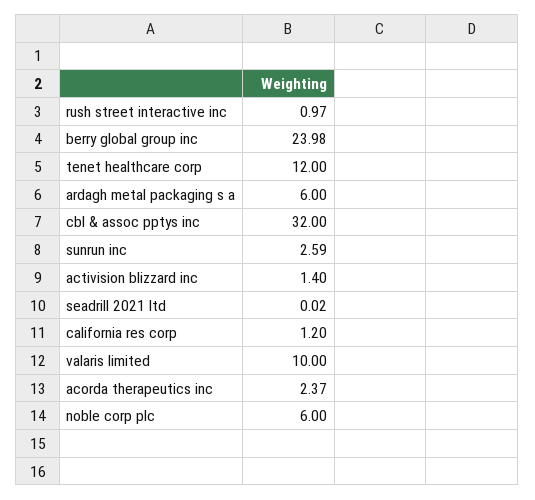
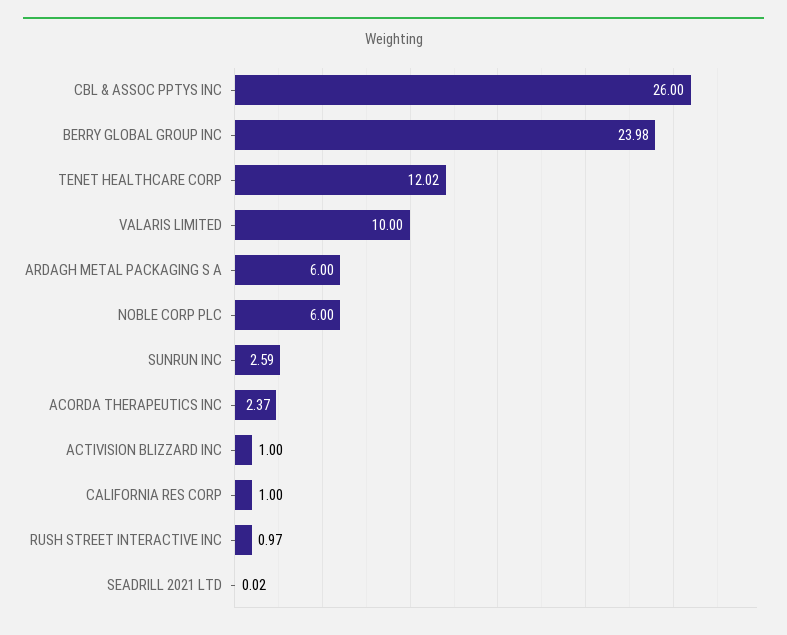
tenet healthcare corp: 12 -> 12.02
cbl & assoc pptys inc: 32 -> 26
activision blizzard inc: 1.4 -> 1
california res corp: 1.2 -> 1

